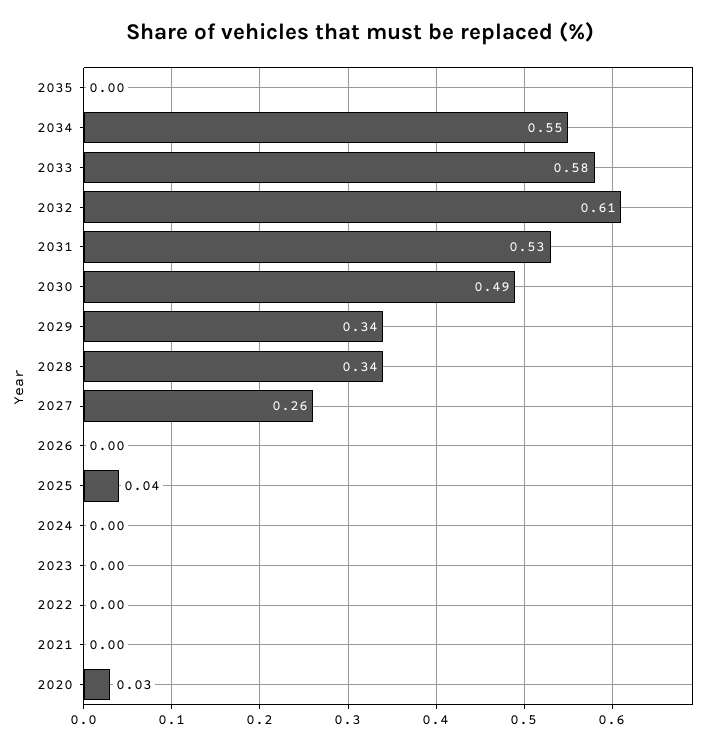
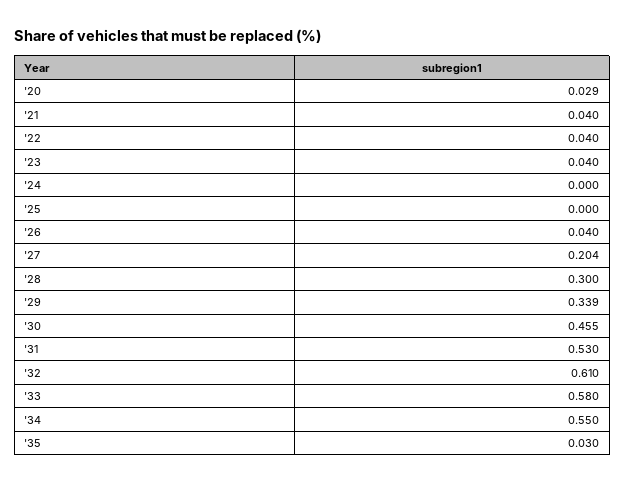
2035: 0 -> 0.03
2030: 0.49 -> 0.455
2028: 0.34 -> 0.3
2027: 0.26 -> 0.204
2026: 0 -> 0.04
2025: 0.04 -> 0
2023: 0 -> 0.04
2022: 0 -> 0.04
2021: 0 -> 0.04

